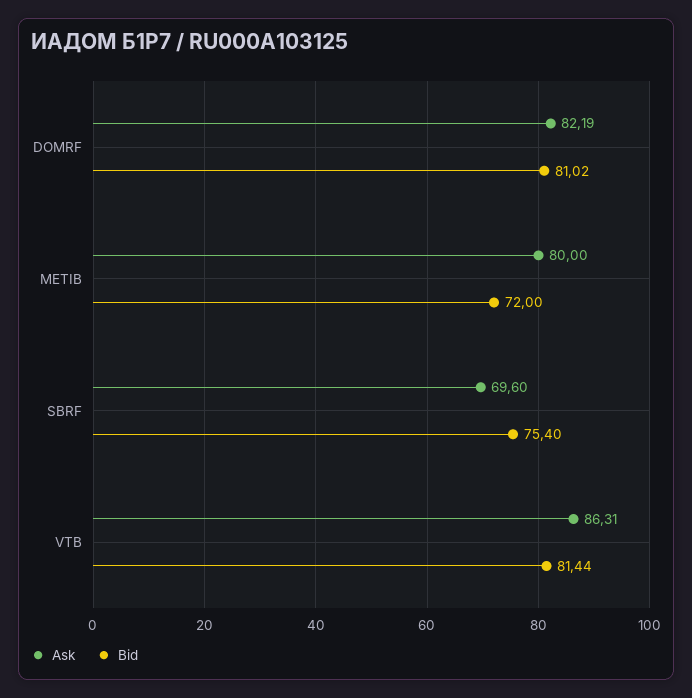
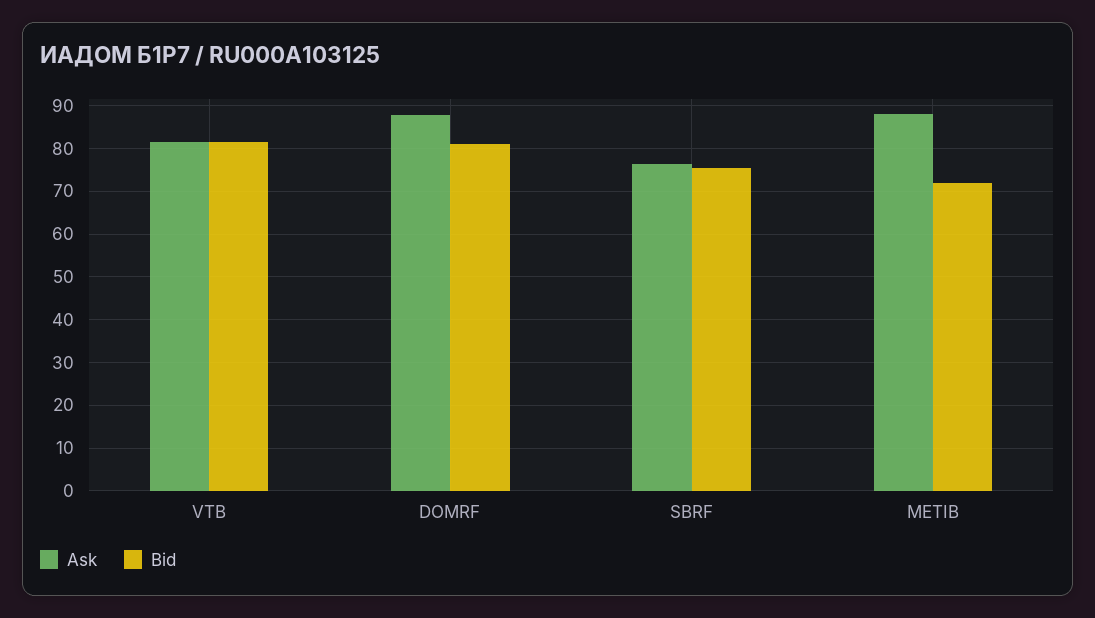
Ask, DOMRF: 82.19 -> 88
Ask, METIB: 80 -> 88
Ask, SBRF: 69.6 -> 76
Ask, VTB: 86.31 -> 82

